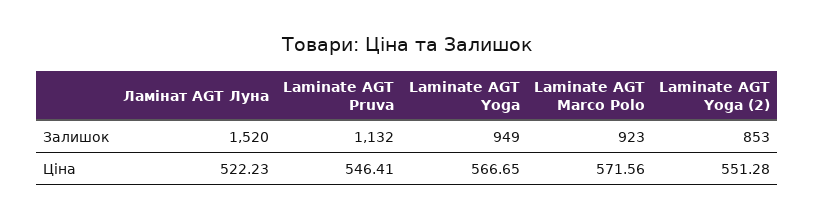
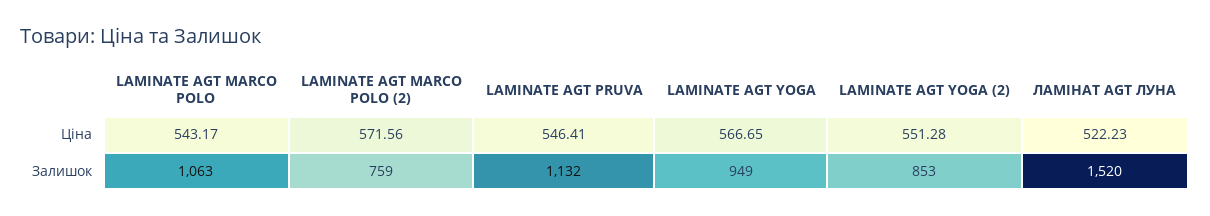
Laminate AGT Marco Polo, Залишок: 923 -> 1063
Laminate AGT Marco Polo, Ціна: 571.56 -> 543.17
LAMINATE AGT MARCO POLO (2), Ціна: none -> 571.56
LAMINATE AGT MARCO POLO (2), Залишок: none -> 759

